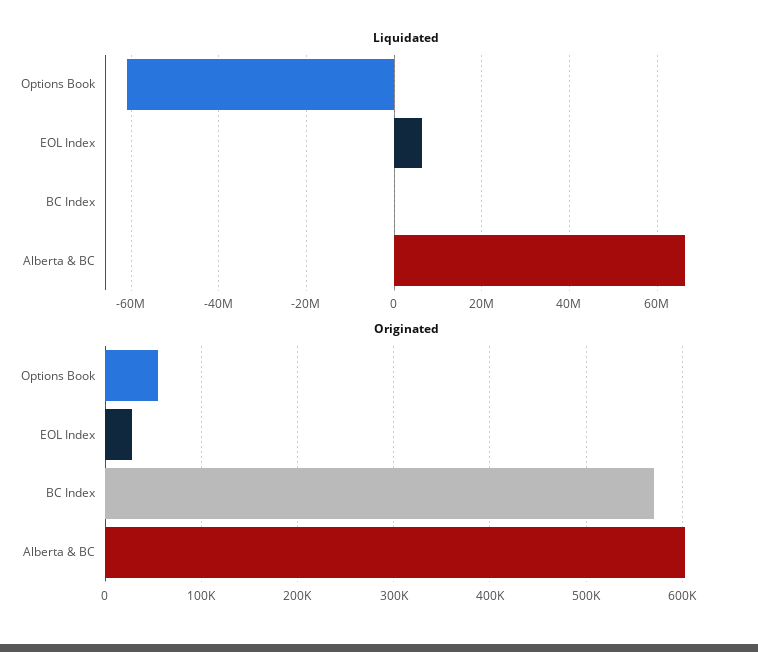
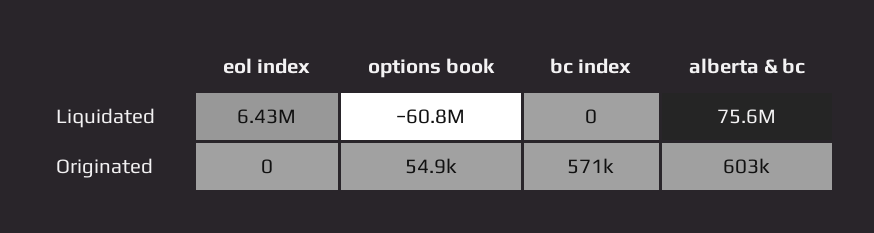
Liquidated, Alberta & BC: 66000000 -> 75600000
Originated, EOL Index: 30000 -> 0

